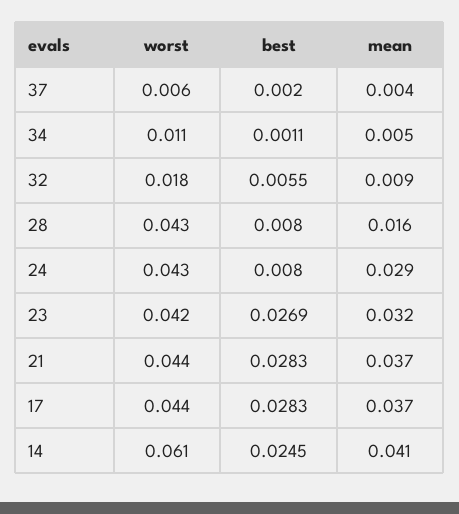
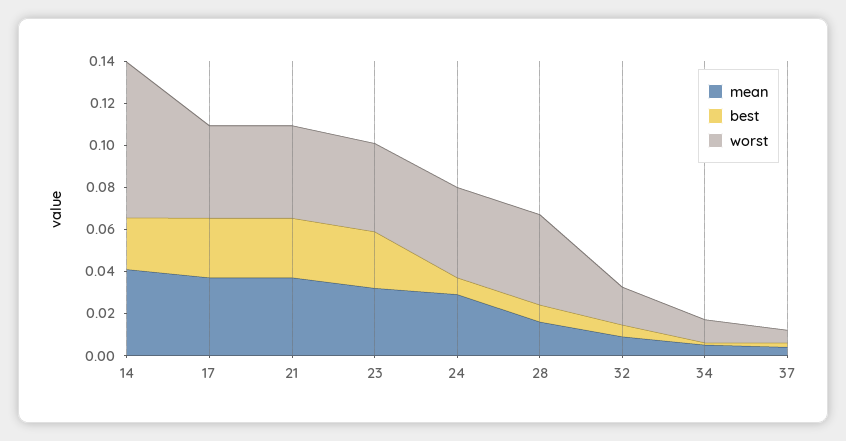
worst, 14: 0.061 -> 0.075

